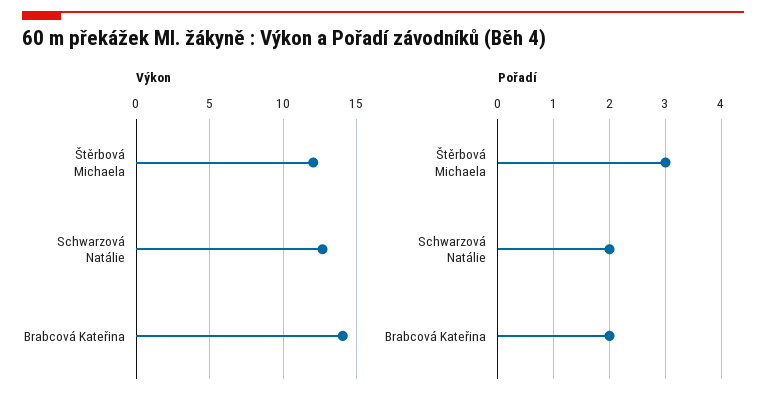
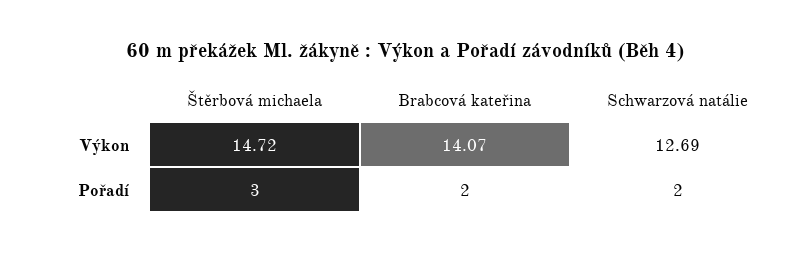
Výkon, Štěrbová Michaela: 12 -> 14.72

